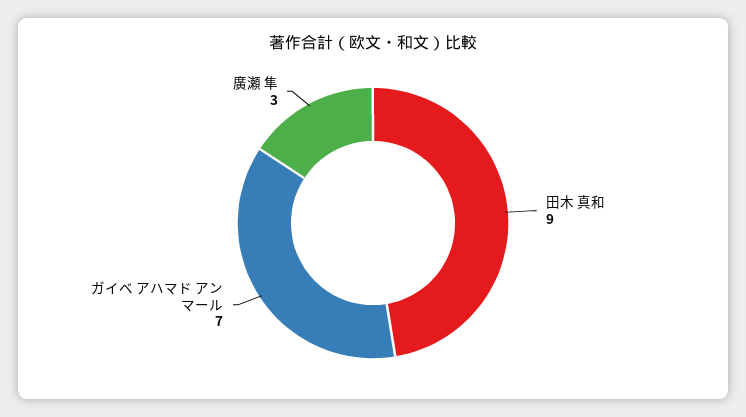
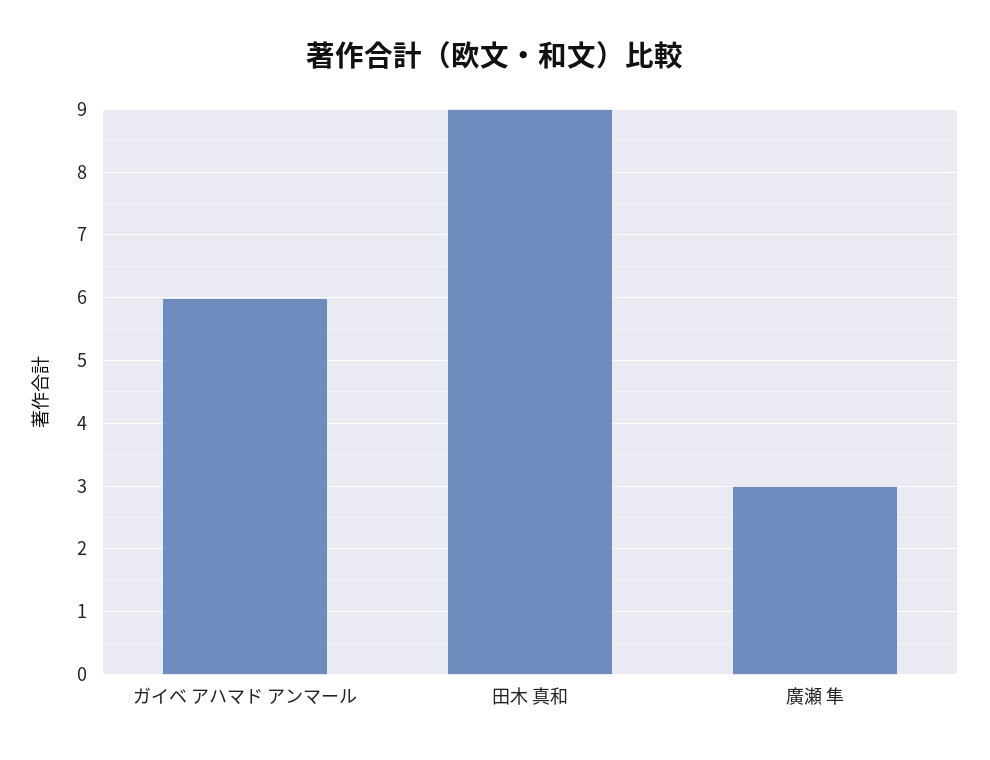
ガイベ アハマド アンマール: 7 -> 6

